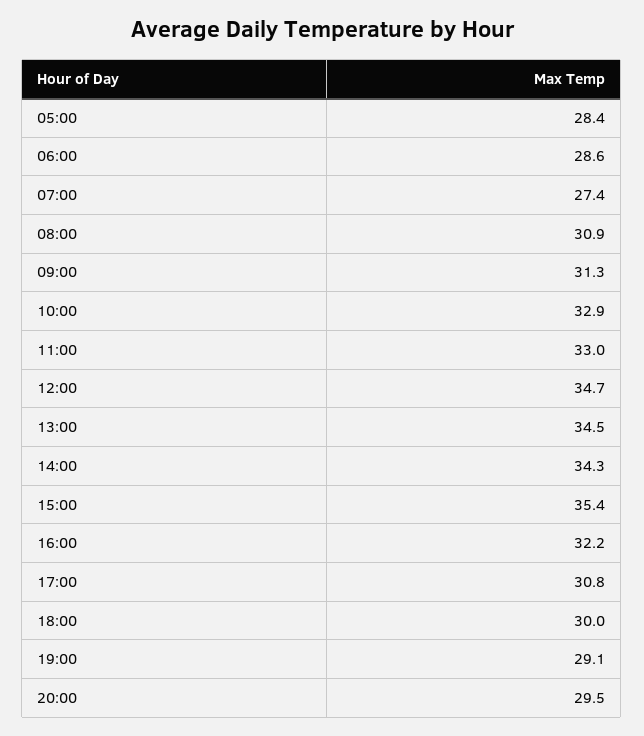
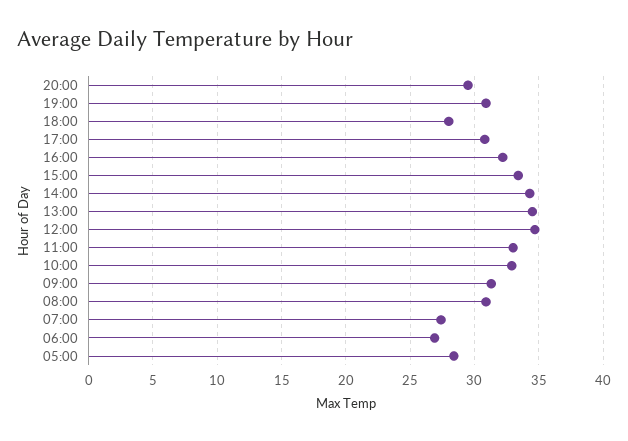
06:00: 28.6 -> 27
15:00: 35.4 -> 33.5
18:00: 30 -> 28
19:00: 29.1 -> 31

